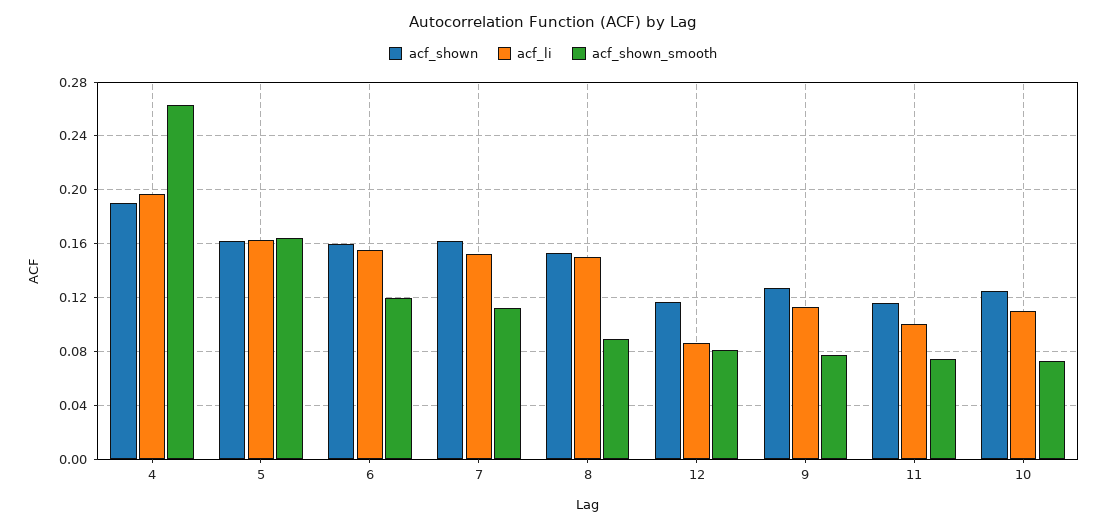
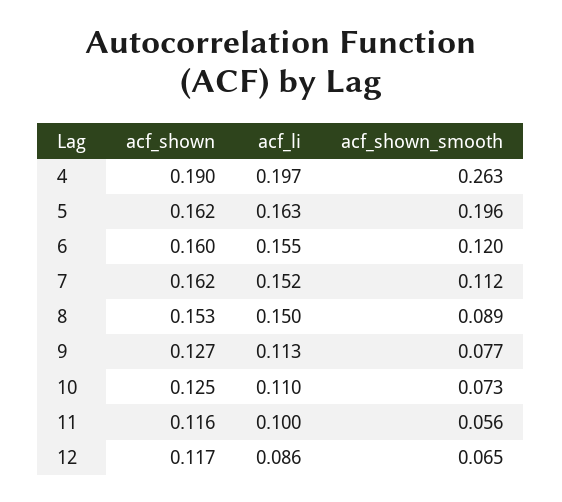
acf_shown_smooth, 5: 0.165 -> 0.196
acf_shown_smooth, 12: 0.08 -> 0.065
acf_shown_smooth, 11: 0.075 -> 0.056

